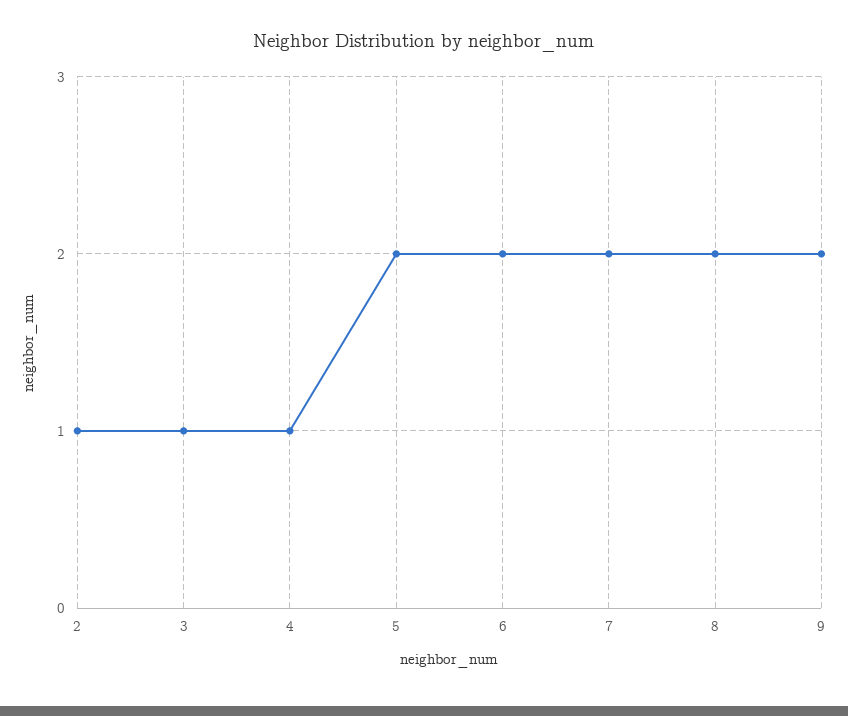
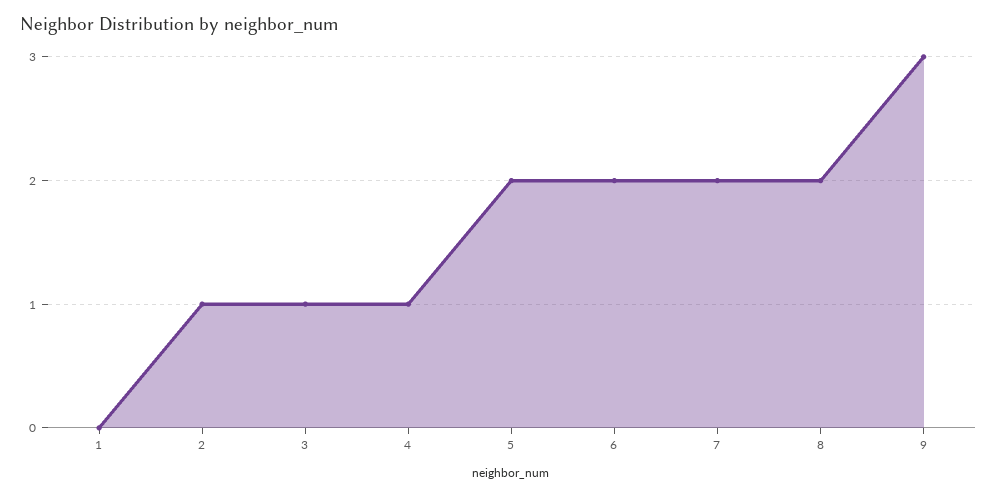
9: 2 -> 3
1: none -> 0

